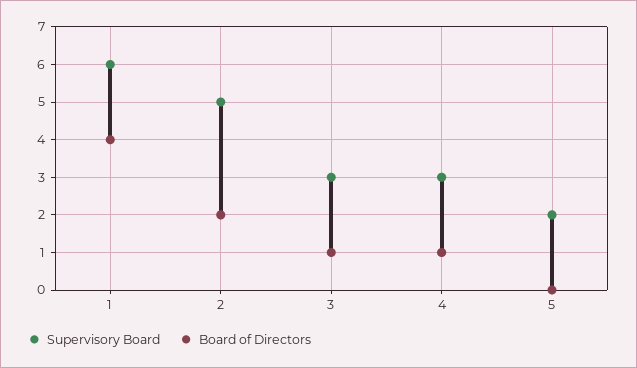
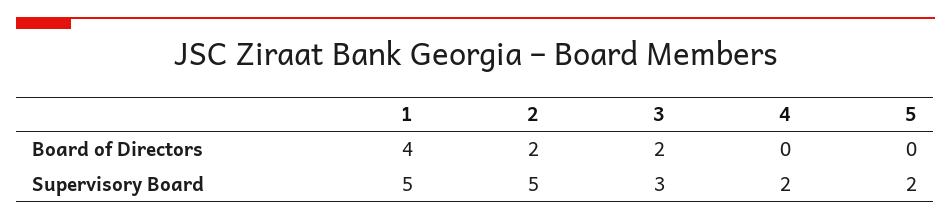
Supervisory Board, 1: 6 -> 5
Board of Directors, 3: 1 -> 2
Supervisory Board, 4: 3 -> 2
Board of Directors, 4: 1 -> 0

